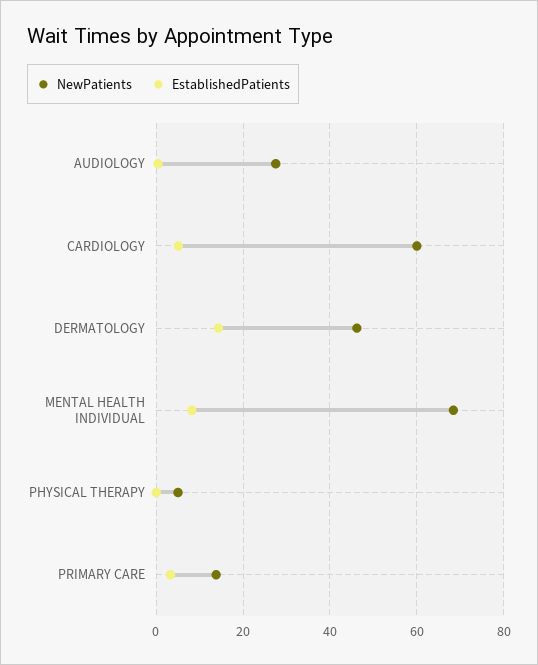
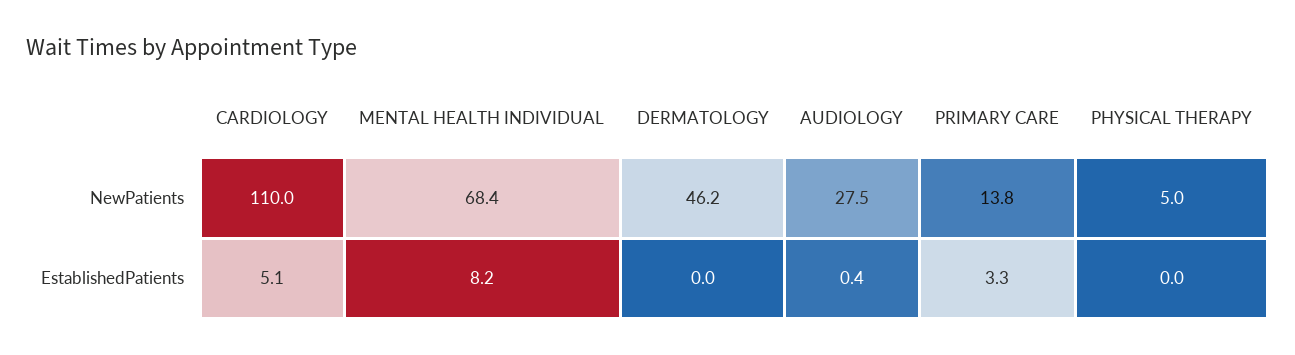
NewPatients, CARDIOLOGY: 60 -> 110
EstablishedPatients, DERMATOLOGY: 14 -> 0

